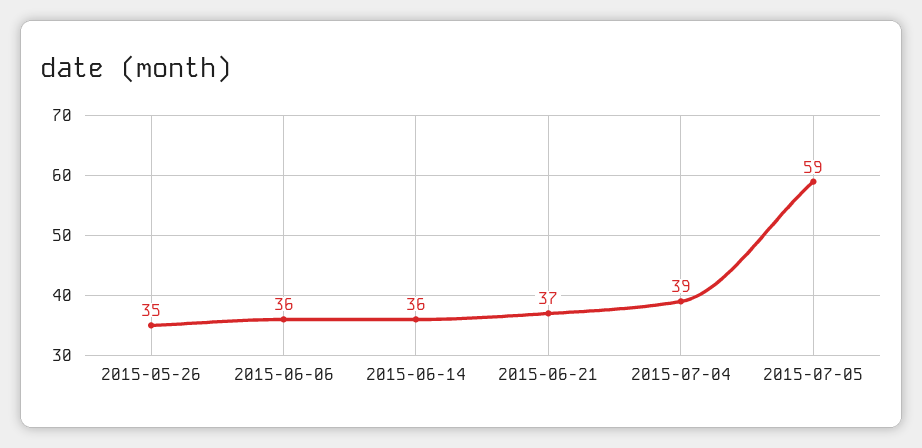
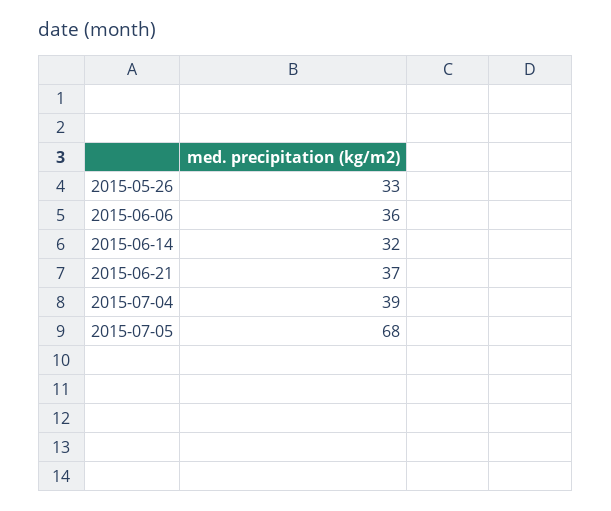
2015-05-26: 35 -> 33
2015-06-14: 36 -> 32
2015-07-05: 59 -> 68

